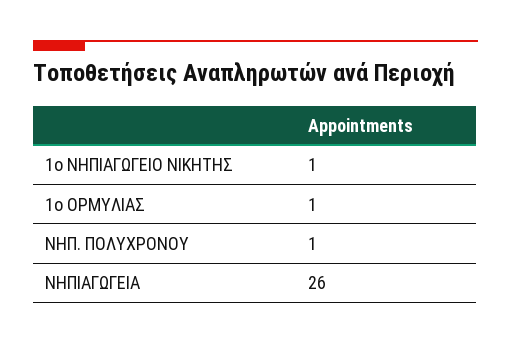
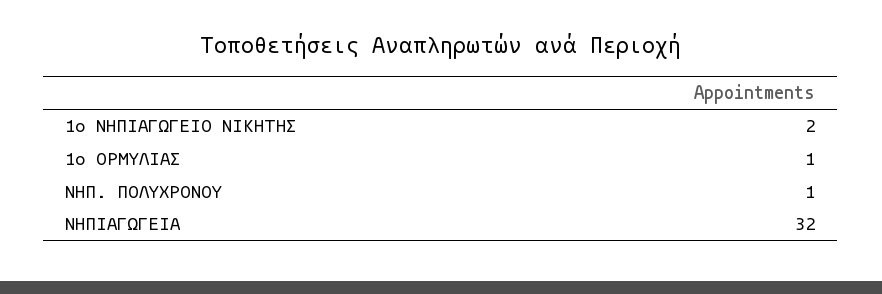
1ο ΝΗΠΙΑΓΩΓΕΙΟ ΝΙΚΗΤΗΣ: 1 -> 2
ΝΗΠΙΑΓΩΓΕΙΑ: 26 -> 32

